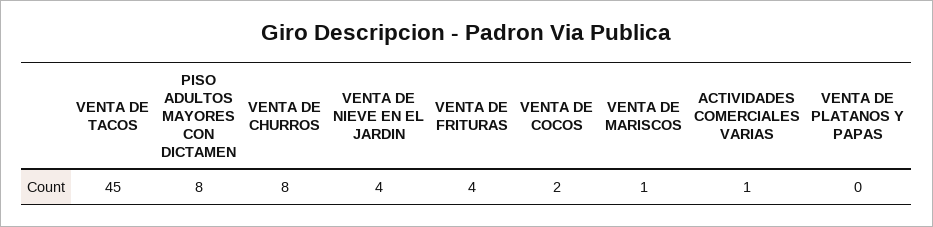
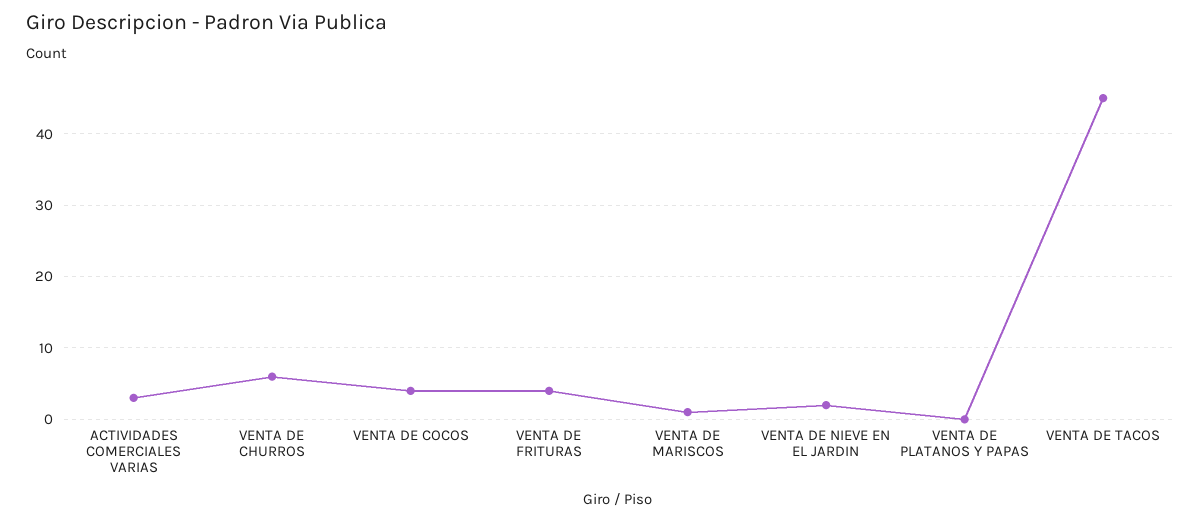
PISO ADULTOS MAYORES CON DICTAMEN: 8 -> none
VENTA DE CHURROS: 8 -> 6
VENTA DE NIEVE EN EL JARDIN: 4 -> 2
VENTA DE COCOS: 2 -> 4
ACTIVIDADES COMERCIALES VARIAS: 1 -> 3

